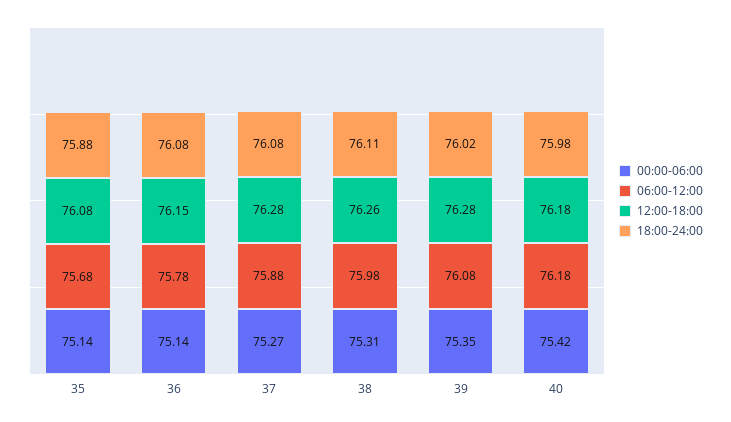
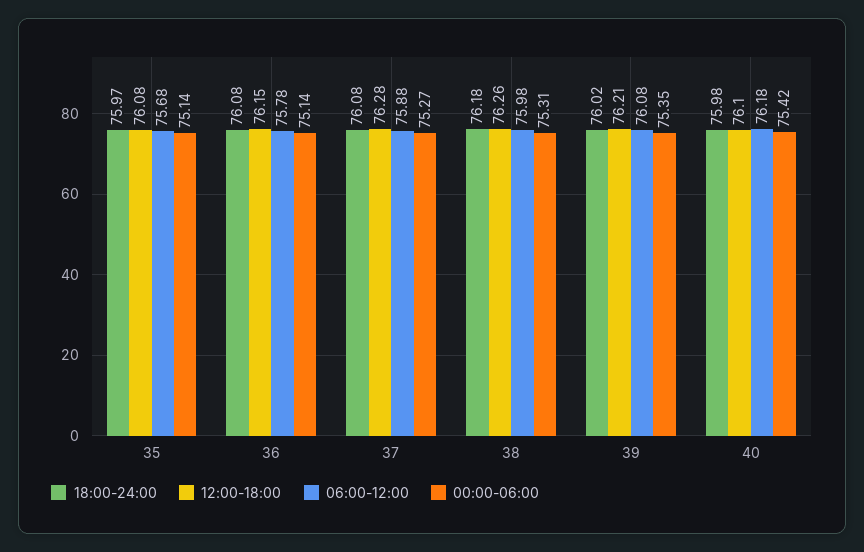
18:00-24:00, 35: 75.88 -> 75.97
18:00-24:00, 38: 76.11 -> 76.18
12:00-18:00, 39: 76.28 -> 76.21
12:00-18:00, 40: 76.18 -> 76.1

